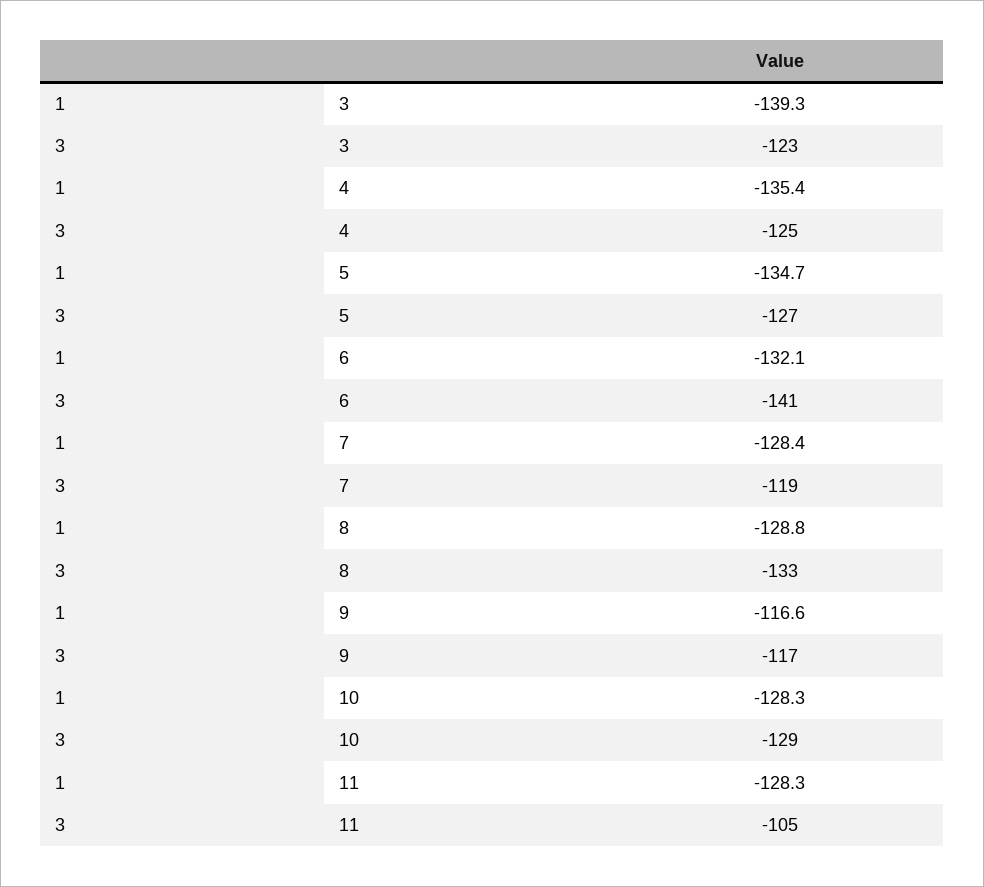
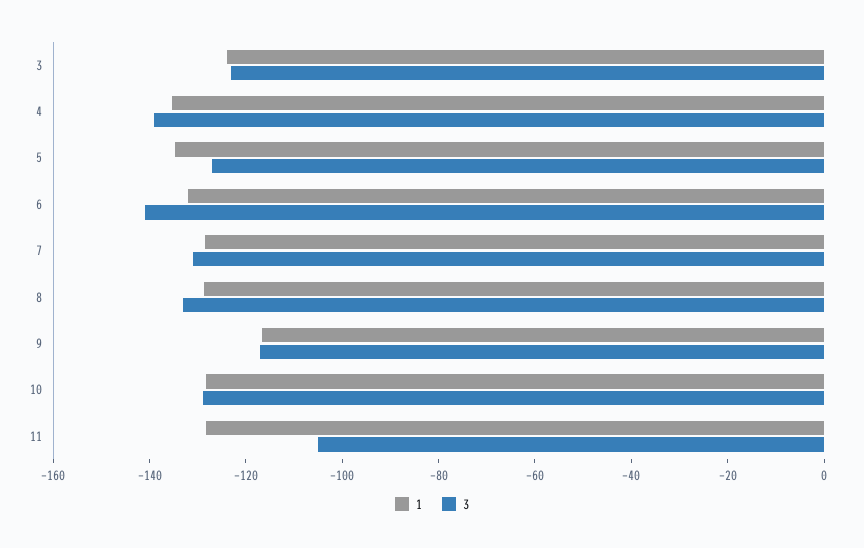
1, 3: -139.3 -> -125
3, 4: -125 -> -140
3, 7: -119 -> -130

